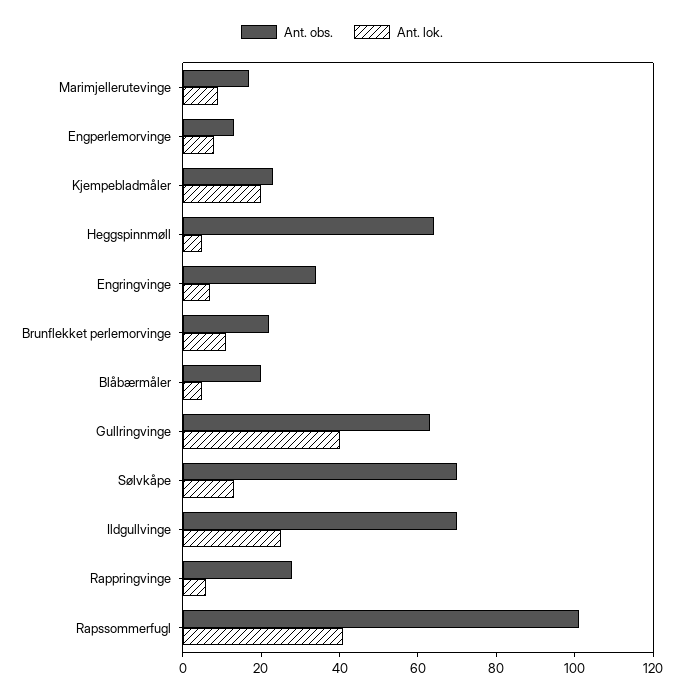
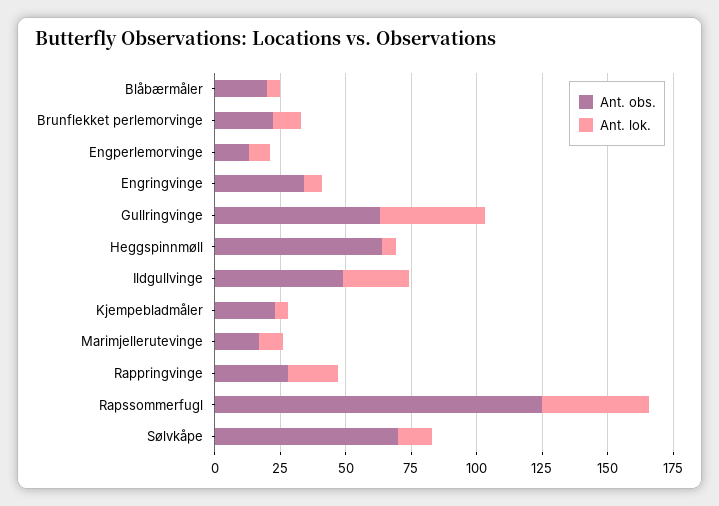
Ant. lok., Kjempebladmåler: 20 -> 5
Ant. obs., Ildgullvinge: 70 -> 50
Ant. lok., Rappringvinge: 5 -> 20
Ant. obs., Rapssommerfugl: 100 -> 125

